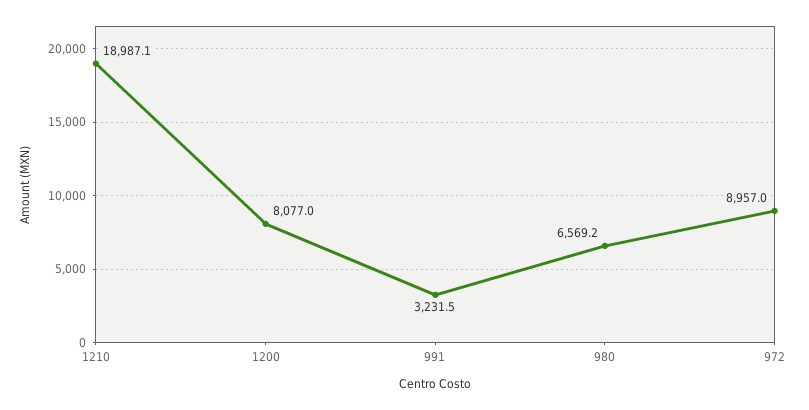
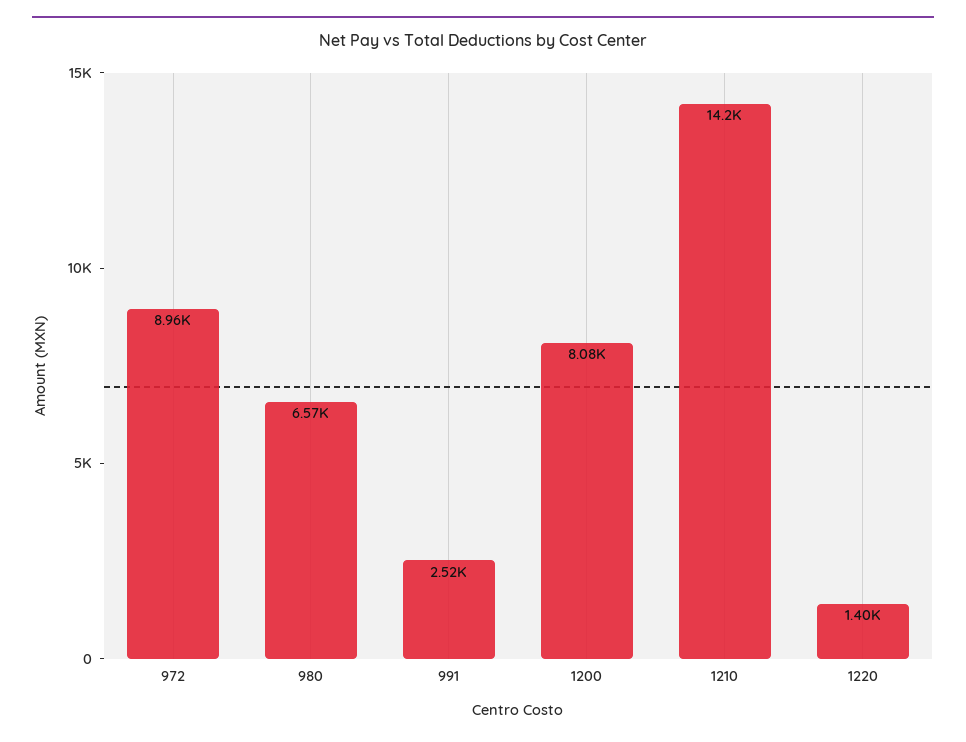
1210: 18987.1 -> 14200
991: 3231.5 -> 2520
1220: none -> 1400

